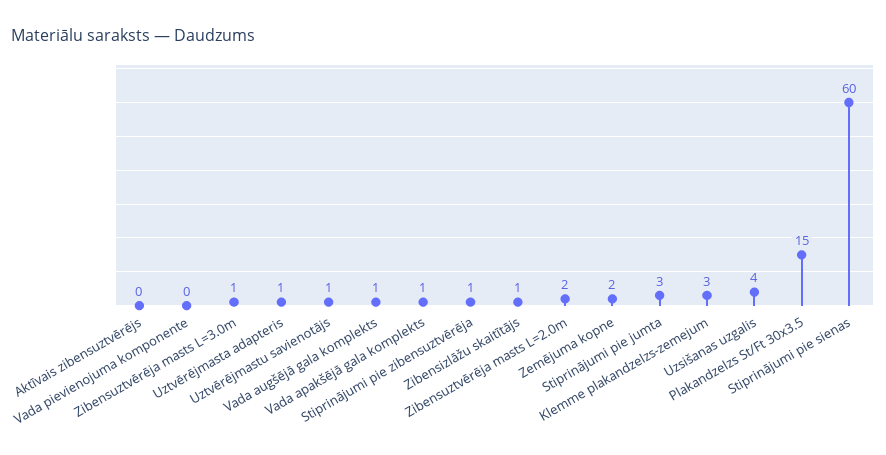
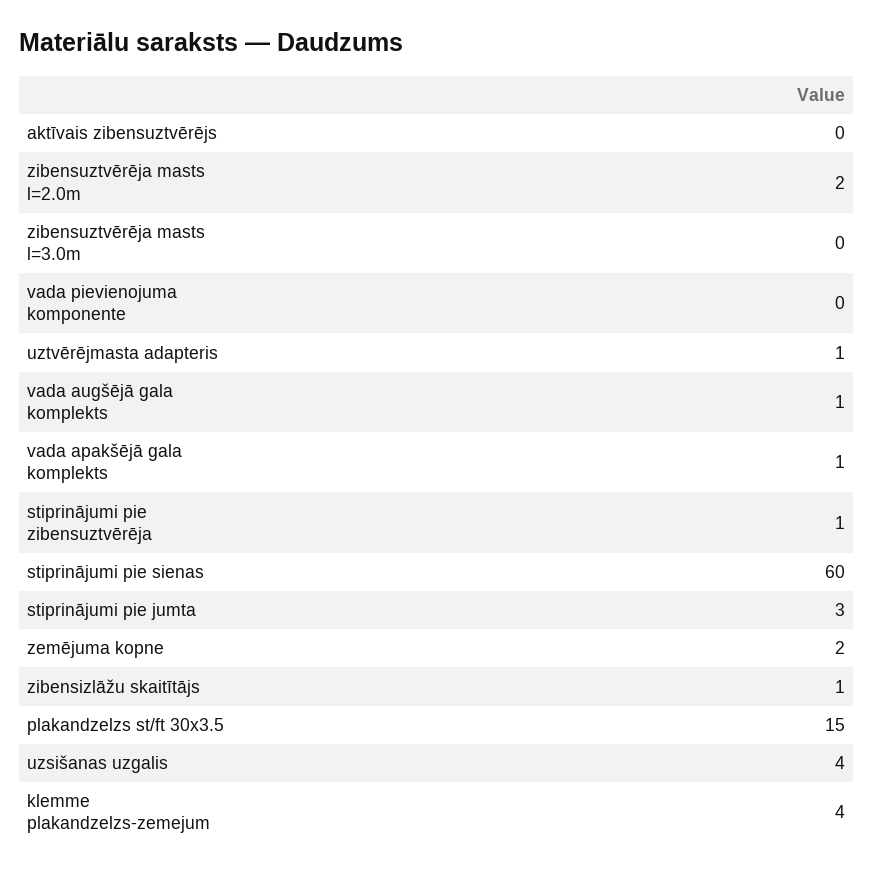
Zibensuztvērēja masts L=3.0m: 1 -> 0
Uztvērējmastu savienotājs: 1 -> none
Klemme plakandzelzs-zemejum: 3 -> 4

